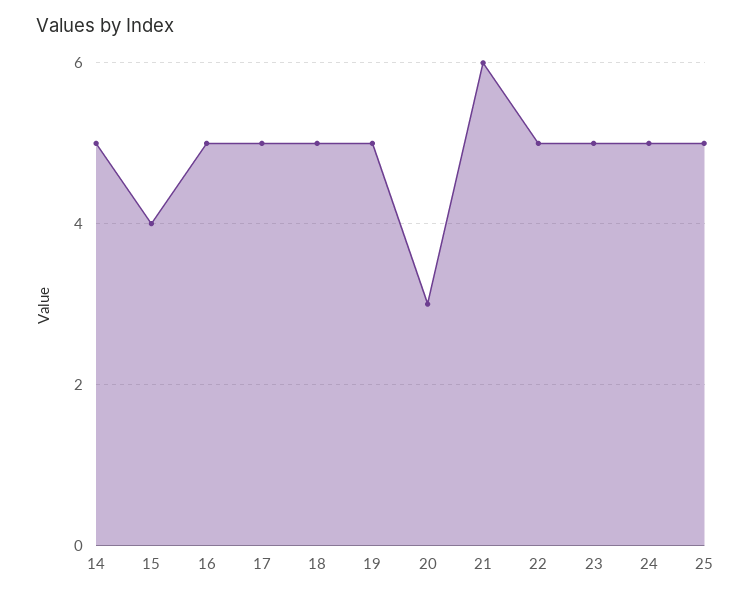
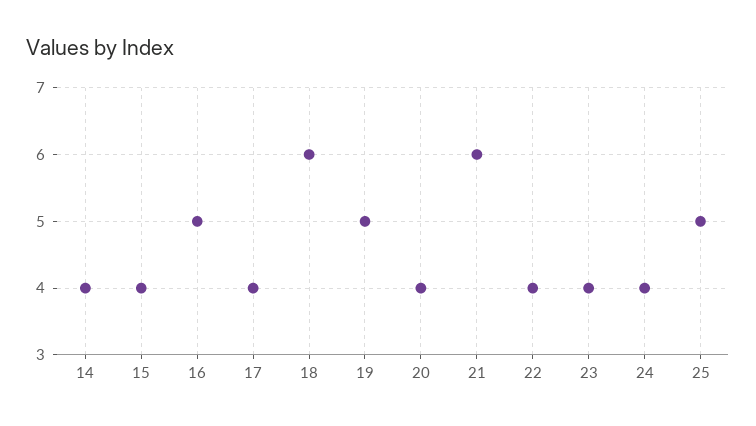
14: 5 -> 4
17: 5 -> 4
18: 5 -> 6
20: 3 -> 4
22: 5 -> 4
23: 5 -> 4
24: 5 -> 4

